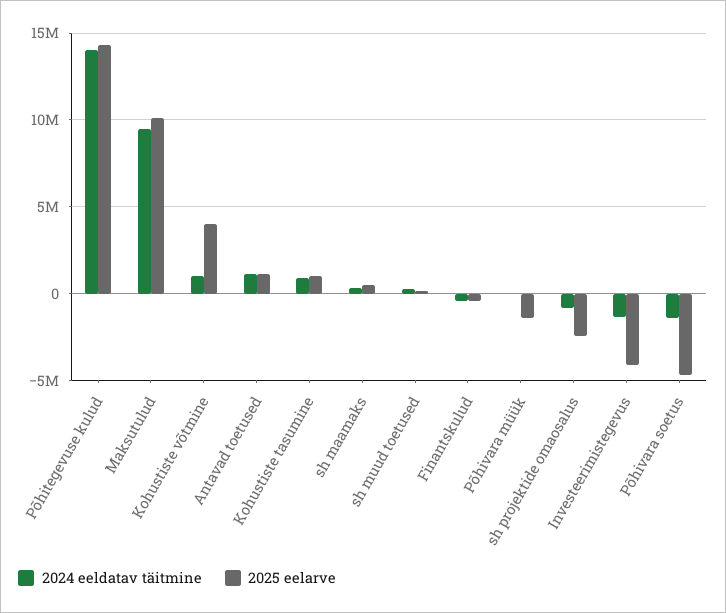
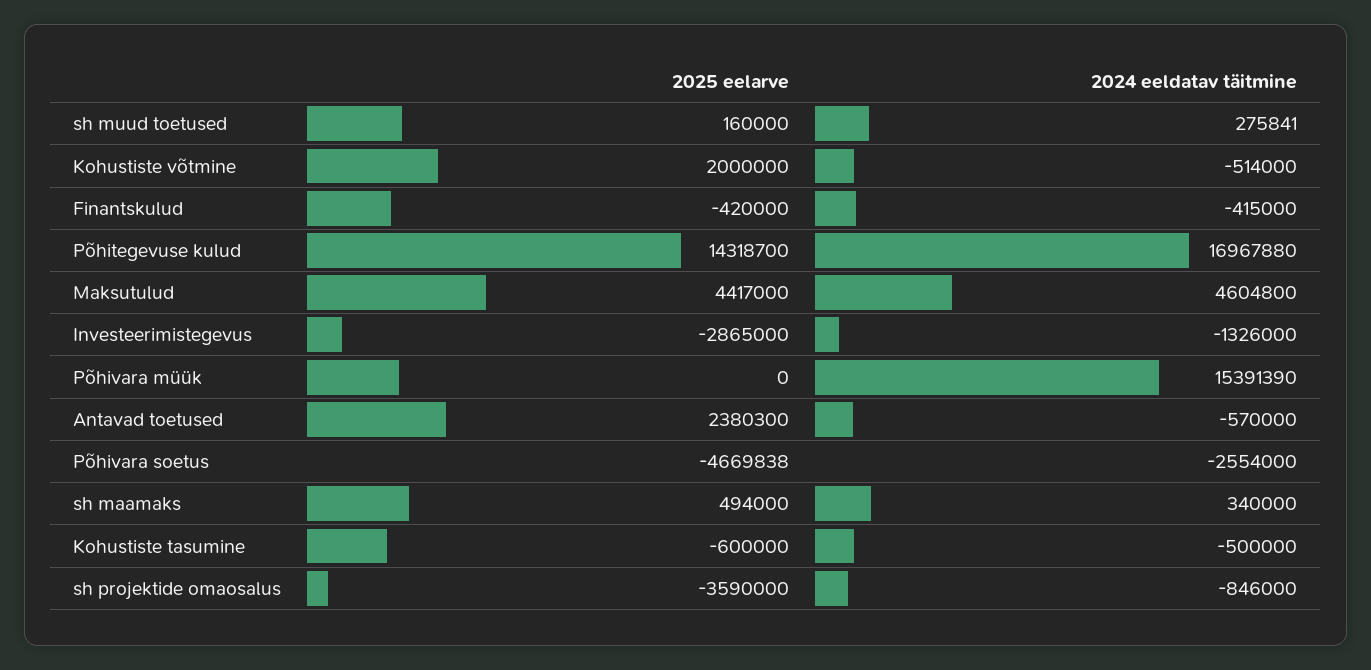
2024 eeldatav täitmine, Põhitegevuse kulud: 14000000 -> 16967880
2024 eeldatav täitmine, Maksutulud: 9500000 -> 4604800
2025 eelarve, Maksutulud: 10000000 -> 4417000
2024 eeldatav täitmine, Kohustiste võtmine: 1000000 -> -514000
2025 eelarve, Kohustiste võtmine: 4000000 -> 2000000
2024 eeldatav täitmine, Antavad toetused: 1000000 -> -570000
2025 eelarve, Antavad toetused: 1000000 -> 2380300
2024 eeldatav täitmine, Kohustiste tasumine: 1000000 -> -500000
2025 eelarve, Kohustiste tasumine: 1000000 -> -600000
2024 eeldatav täitmine, Põhivara müük: 0 -> 15391390
2025 eelarve, Põhivara müük: -1500000 -> 0
2025 eelarve, sh projektide omaosalus: -2500000 -> -3590000
2025 eelarve, Investeerimistegevus: -4000000 -> -2865000
2024 eeldatav täitmine, Põhivara soetus: -1500000 -> -2554000

